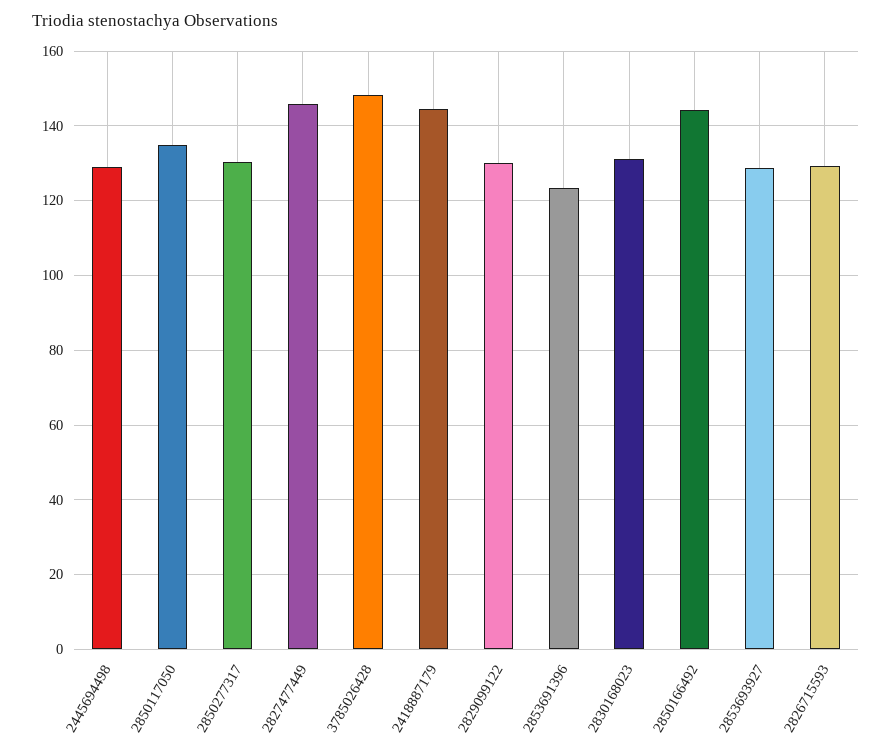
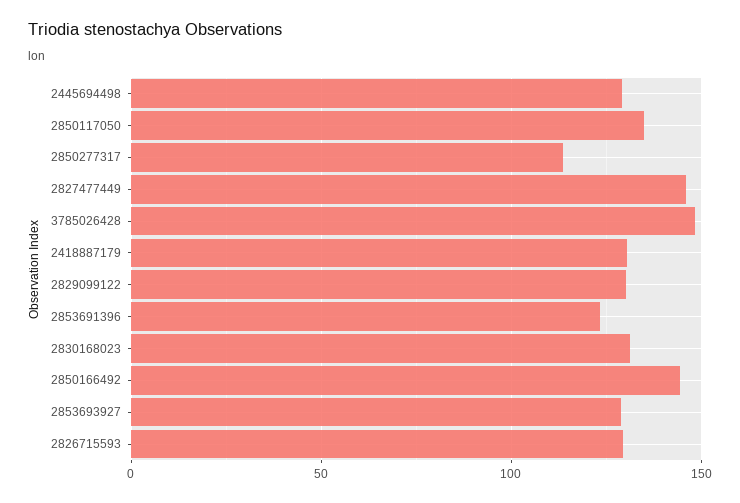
2850277317: 130 -> 115
2418887179: 144 -> 130

